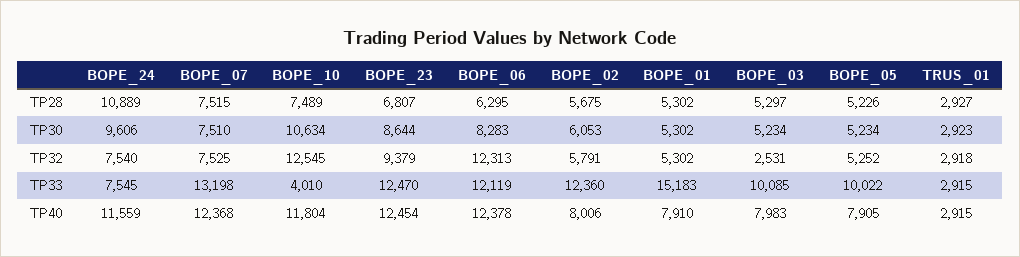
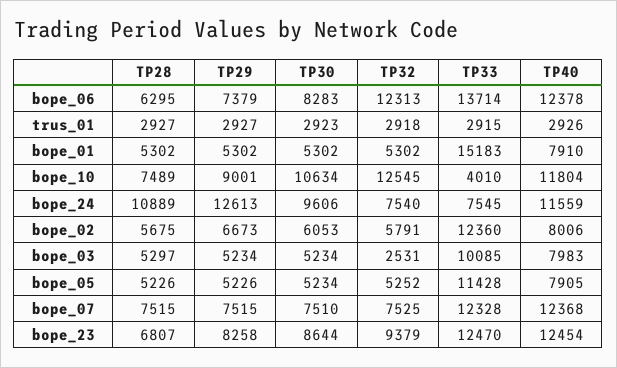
BOPE_07, TP33: 13198 -> 12328
BOPE_06, TP33: 12119 -> 13714
BOPE_05, TP33: 10022 -> 11428
TRUS_01, TP40: 2915 -> 2926
BOPE_06, TP29: none -> 7379
TRUS_01, TP29: none -> 2927
BOPE_01, TP29: none -> 5302
BOPE_10, TP29: none -> 9001
BOPE_24, TP29: none -> 12613
BOPE_02, TP29: none -> 6673
BOPE_03, TP29: none -> 5234
BOPE_05, TP29: none -> 5226
BOPE_07, TP29: none -> 7515
BOPE_23, TP29: none -> 8258

